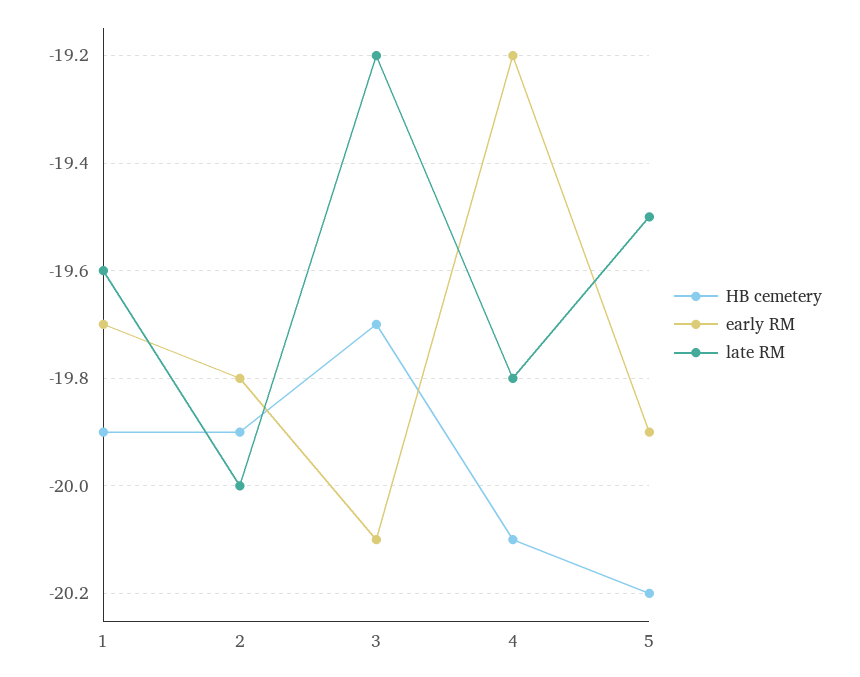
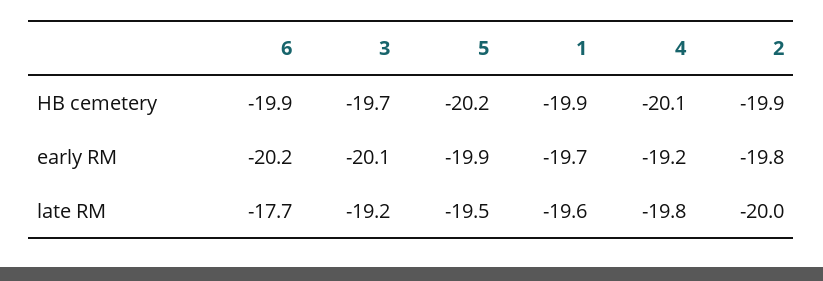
HB cemetery, 6: none -> -19.9
early RM, 6: none -> -20.2
late RM, 6: none -> -17.7

